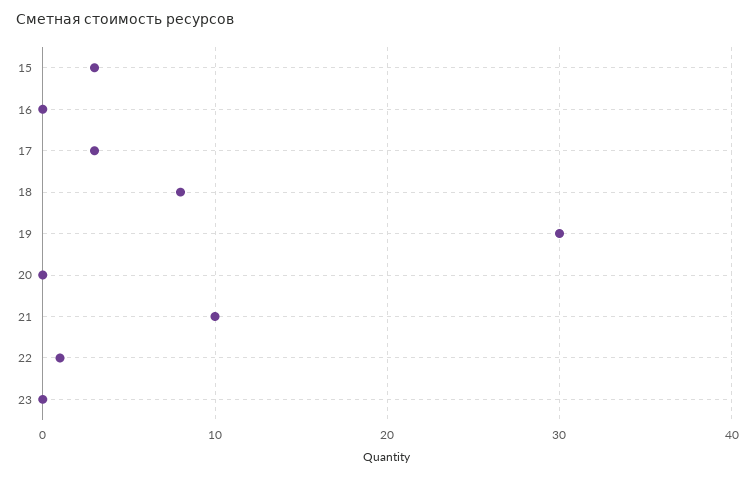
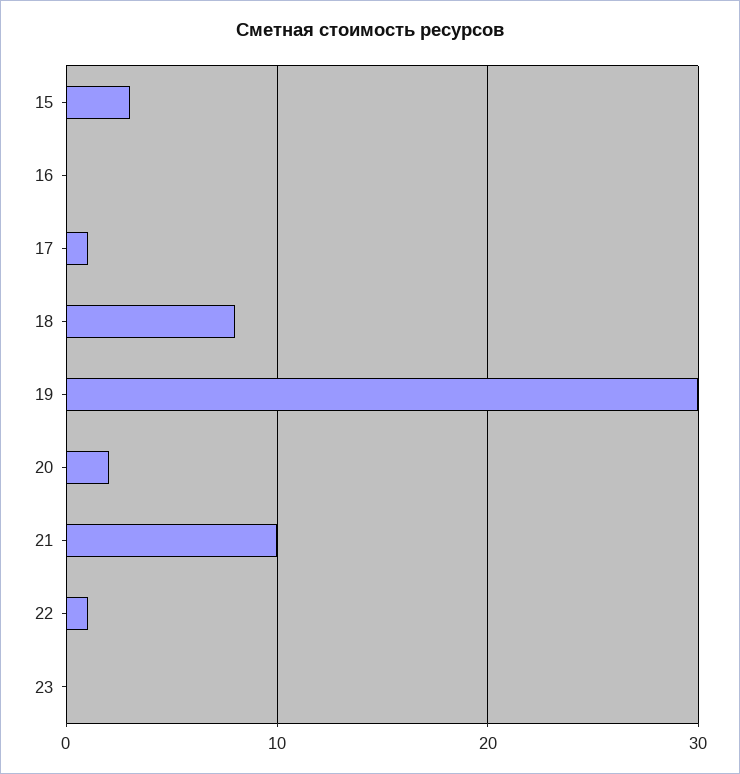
17: 3 -> 1
20: 0 -> 2

